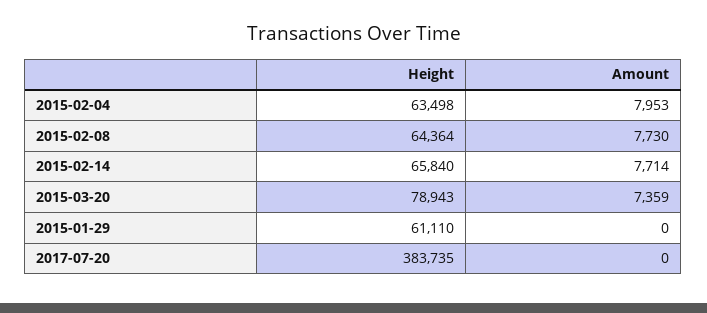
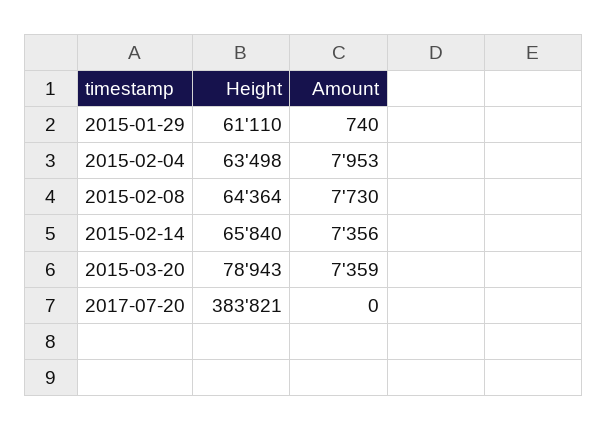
Amount, 2015-02-14: 7714 -> 7356
Amount, 2015-01-29: 0 -> 740
Height, 2017-07-20: 383735 -> 383821

